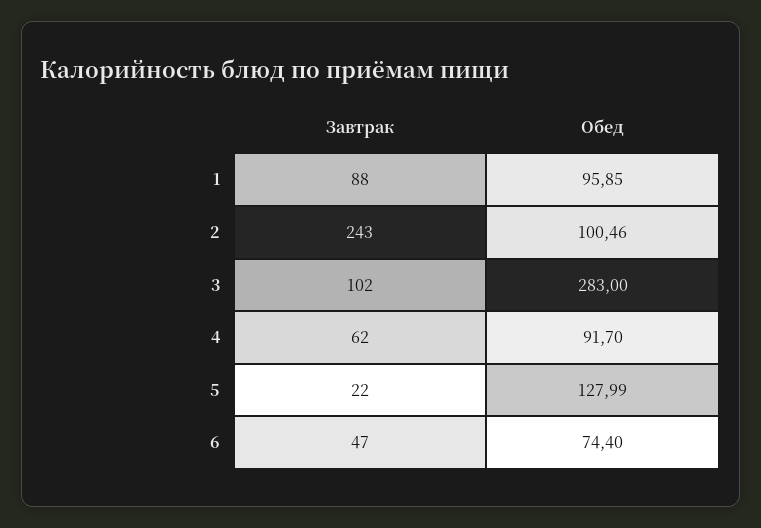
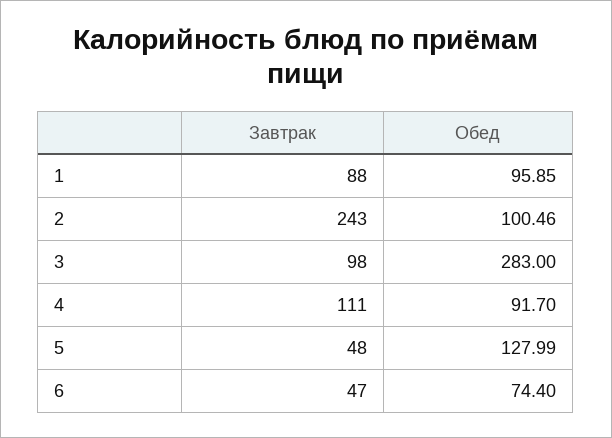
Завтрак, 3: 102 -> 98
Завтрак, 4: 62 -> 111
Завтрак, 5: 22 -> 48

